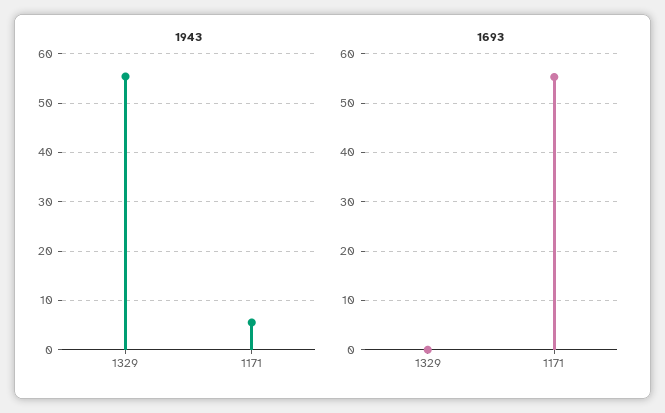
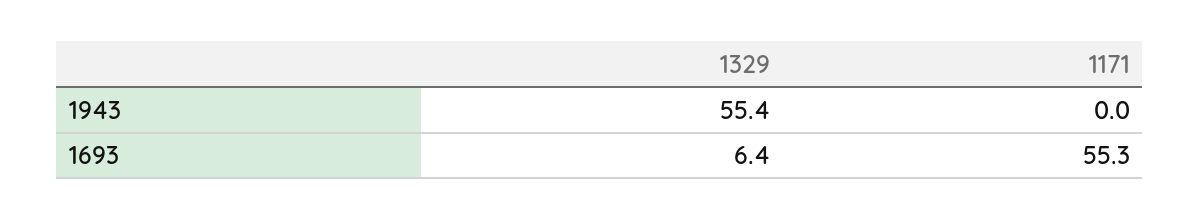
1943, 1171: 6 -> 0
1693, 1329: 0 -> 6.4

